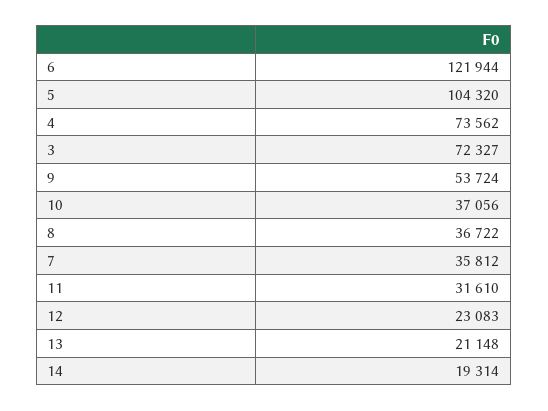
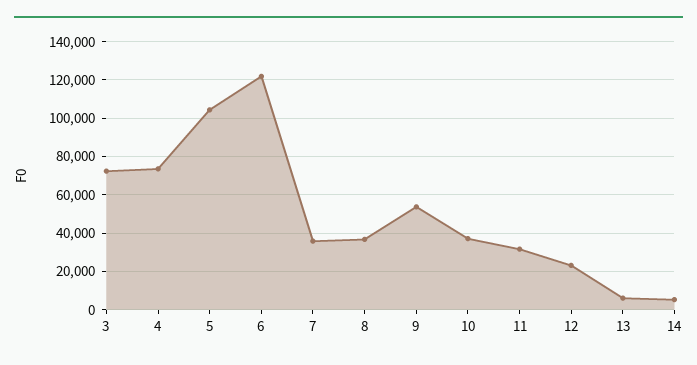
13: 21148 -> 5000
14: 19314 -> 5000

